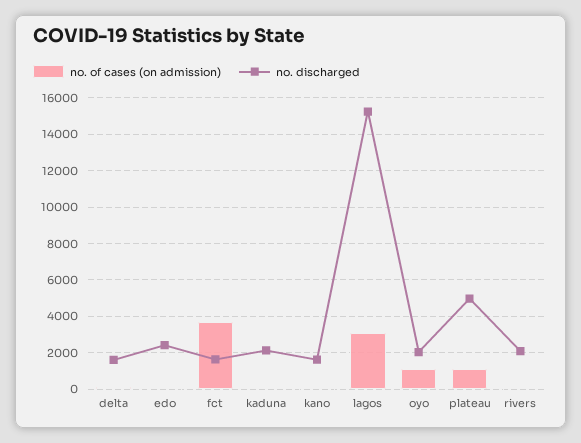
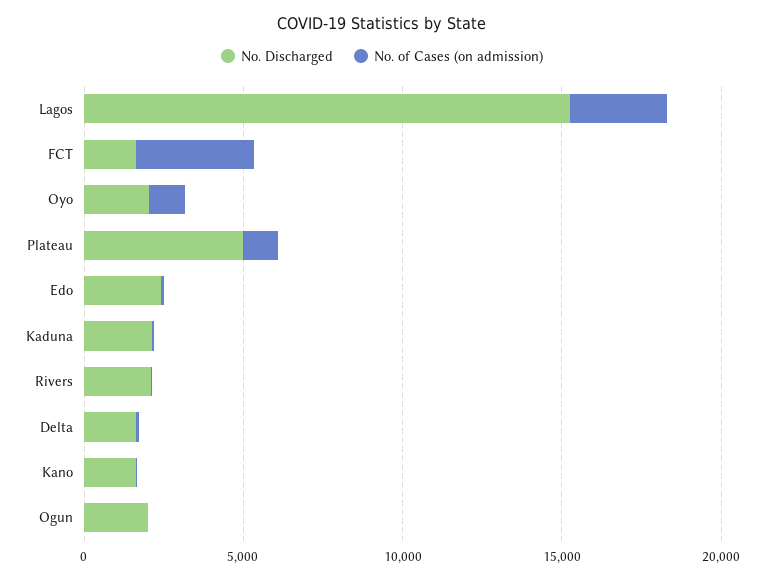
no. discharged, Ogun: none -> 2000
no. of cases (on admission), Ogun: none -> 0

